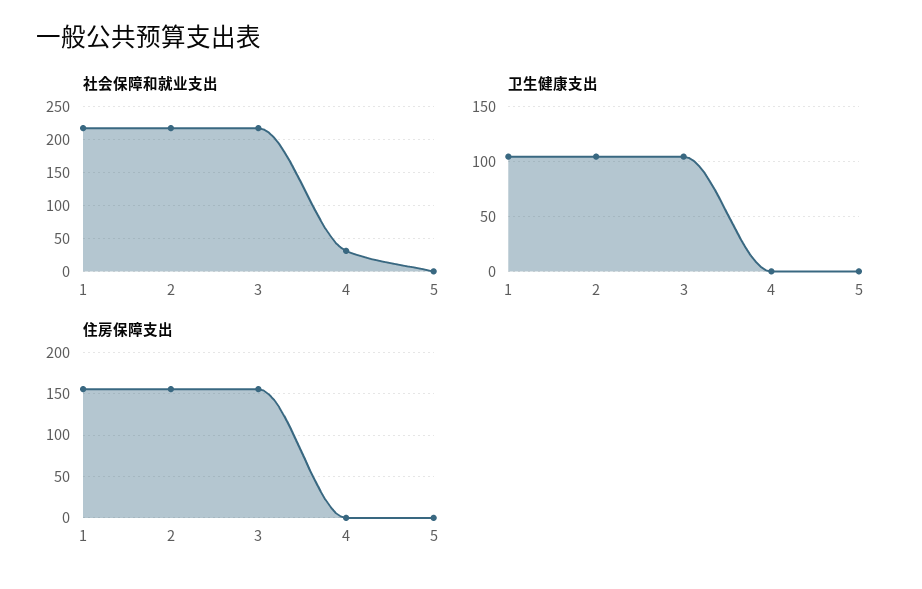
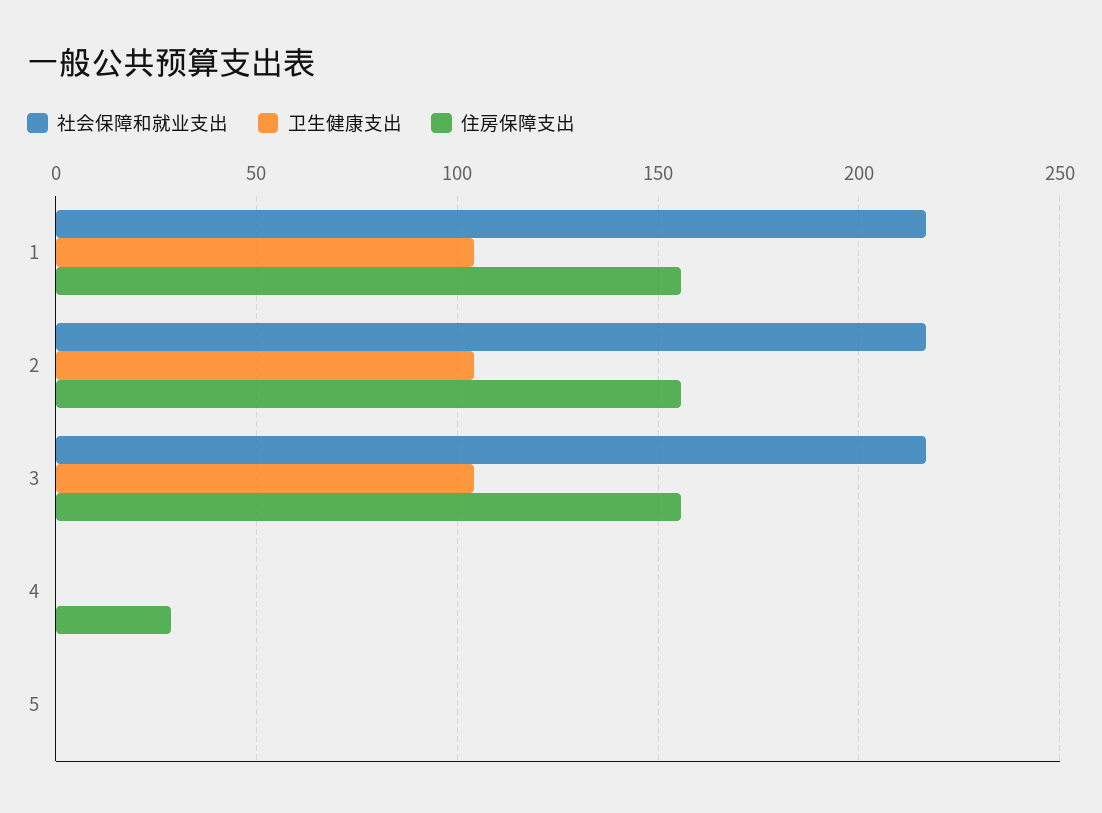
社会保障和就业支出, 4: 30 -> 0
住房保障支出, 4: 0 -> 30

